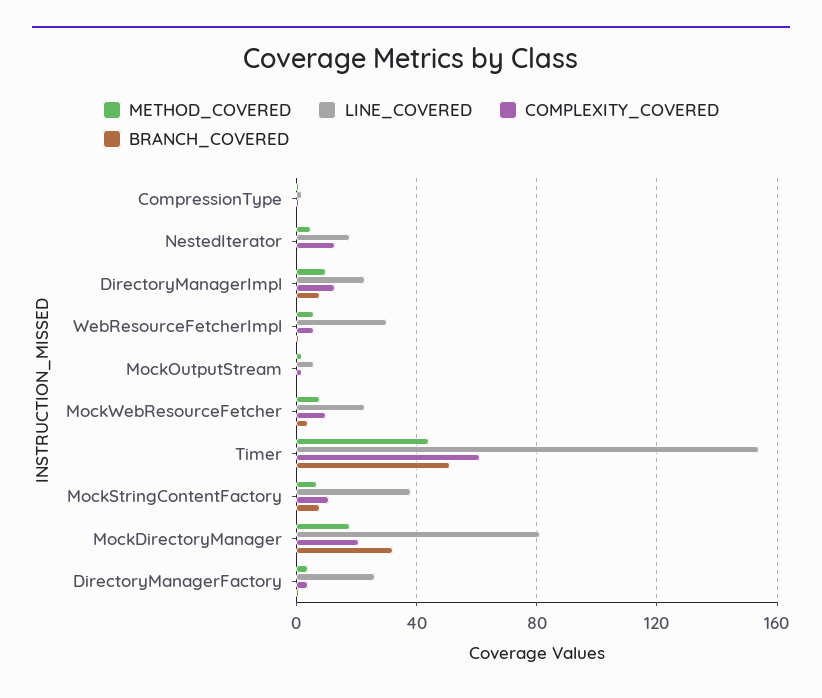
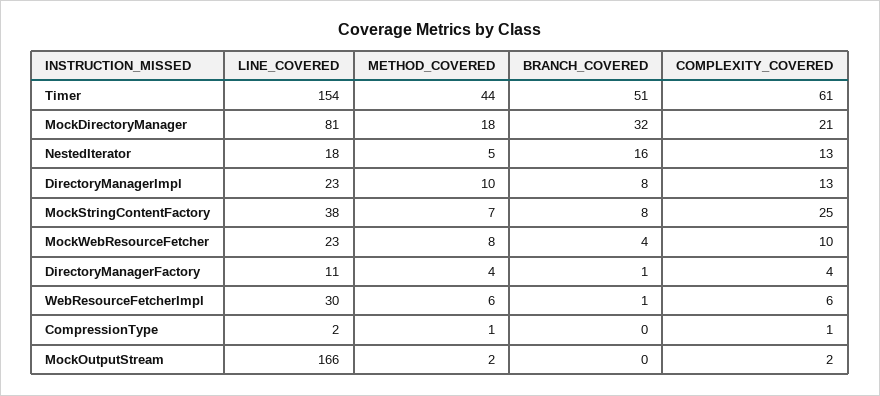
BRANCH_COVERED, NestedIterator: 0 -> 16
LINE_COVERED, MockOutputStream: 5 -> 166
COMPLEXITY_COVERED, MockStringContentFactory: 10 -> 25
LINE_COVERED, DirectoryManagerFactory: 25 -> 11

